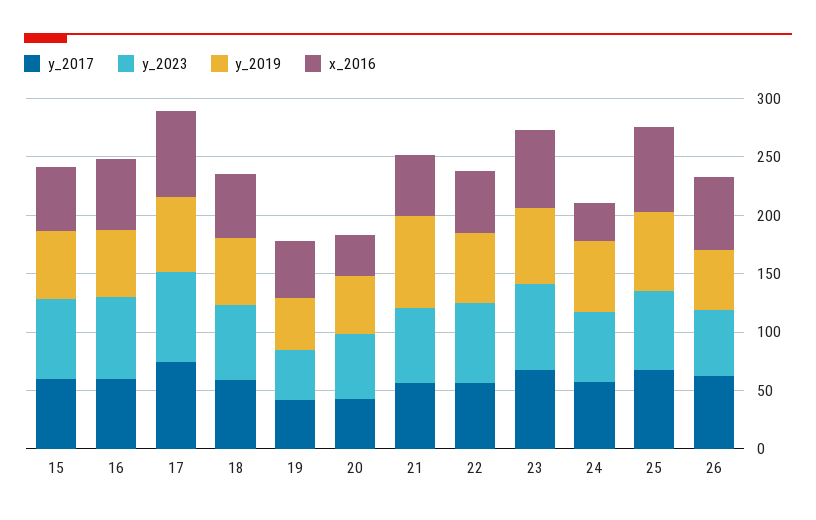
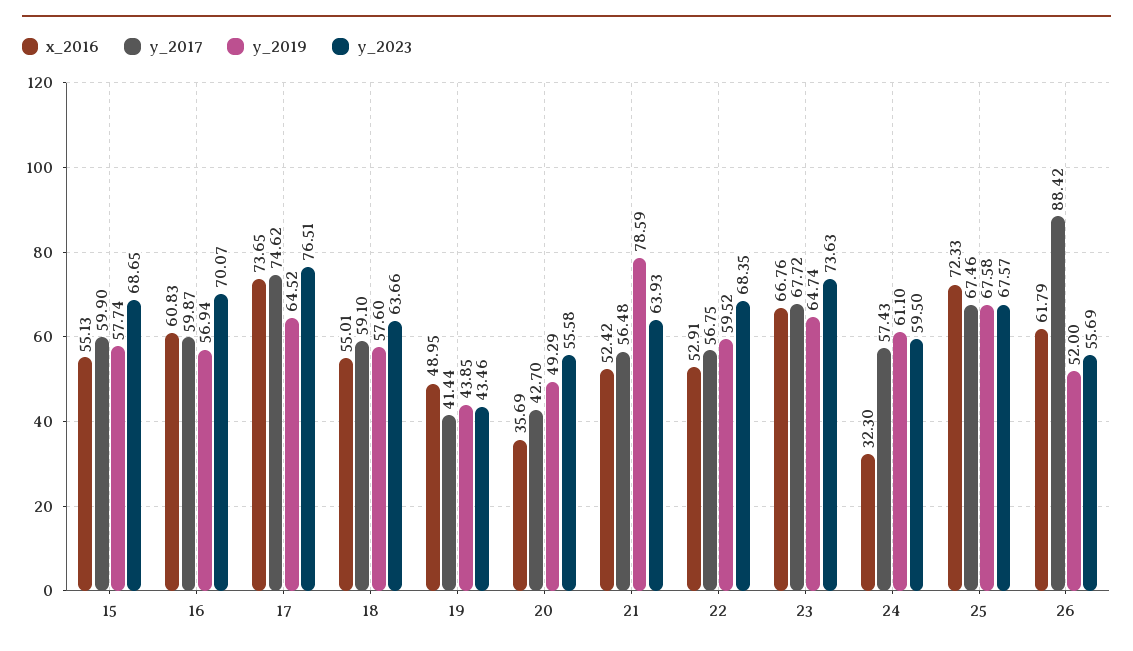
y_2017, 26: 60 -> 88.42

